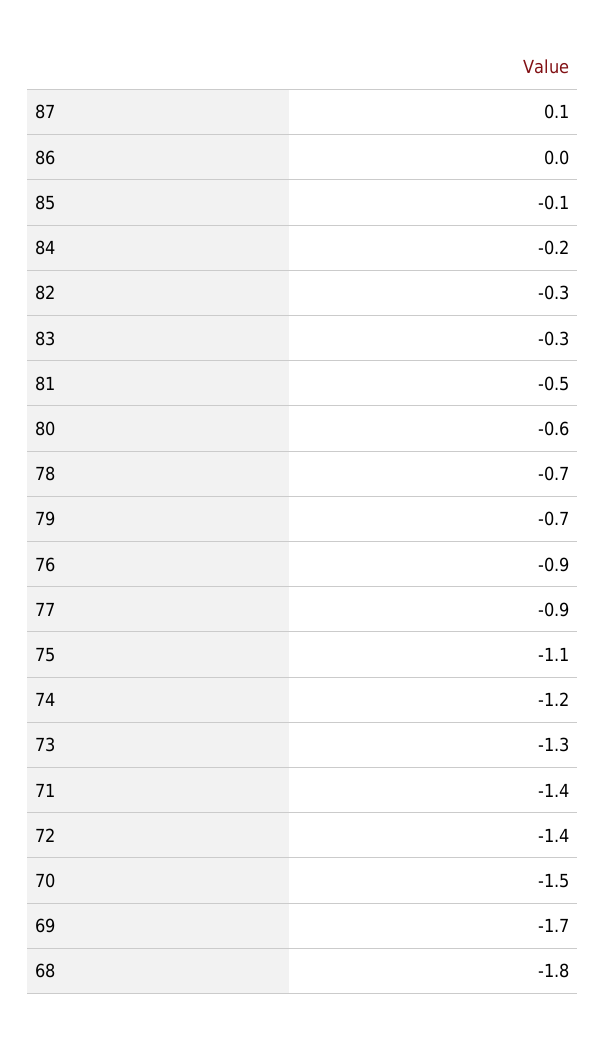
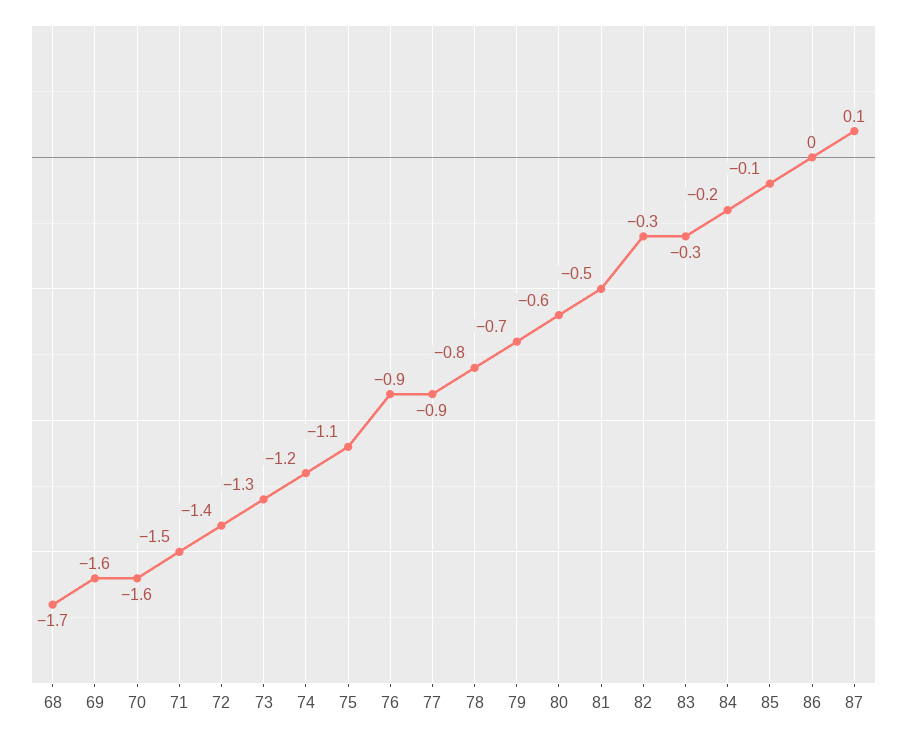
78: -0.7 -> -0.8
71: -1.4 -> -1.5
70: -1.5 -> -1.6
69: -1.7 -> -1.6
68: -1.8 -> -1.7

